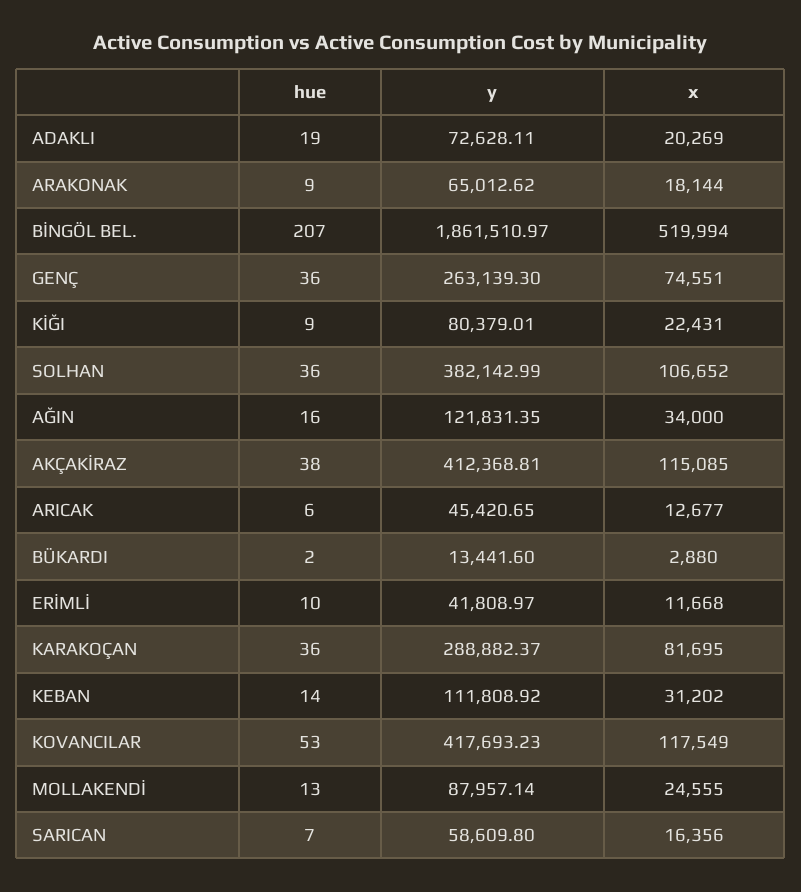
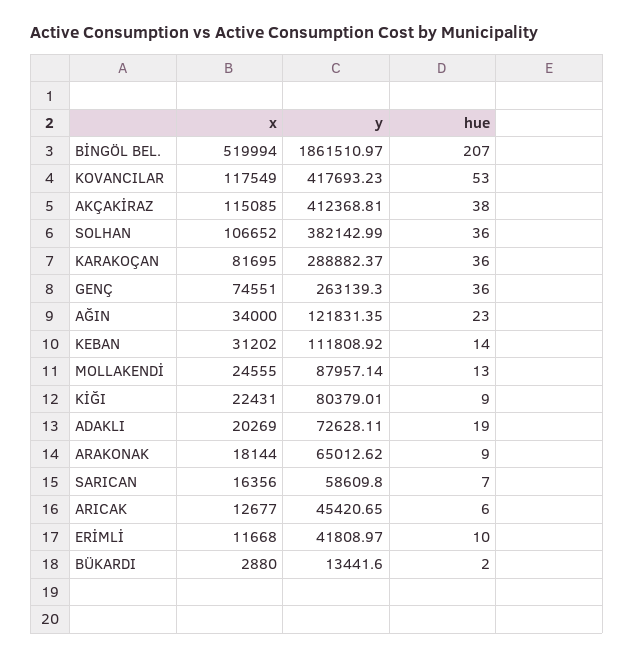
hue, AĞIN: 16 -> 23

